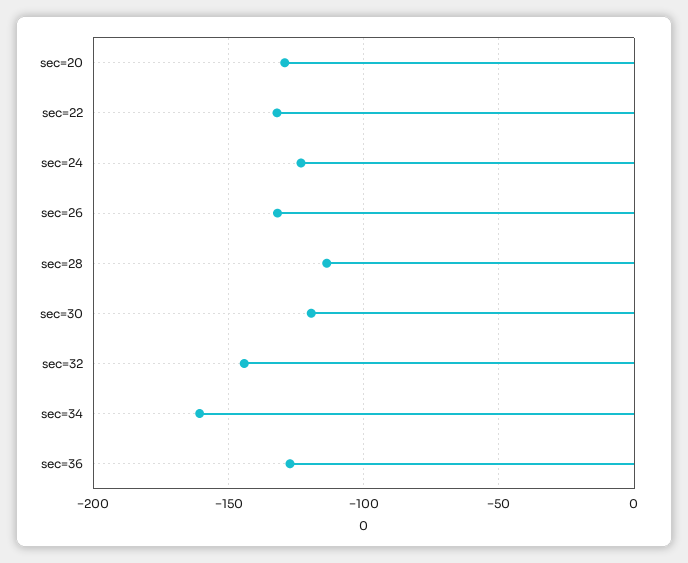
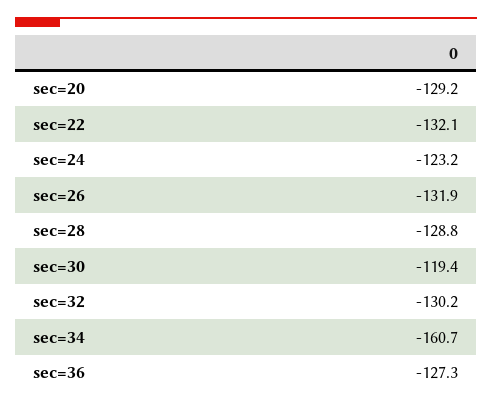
sec=28: -115 -> -128.8
sec=32: -145 -> -130.2

